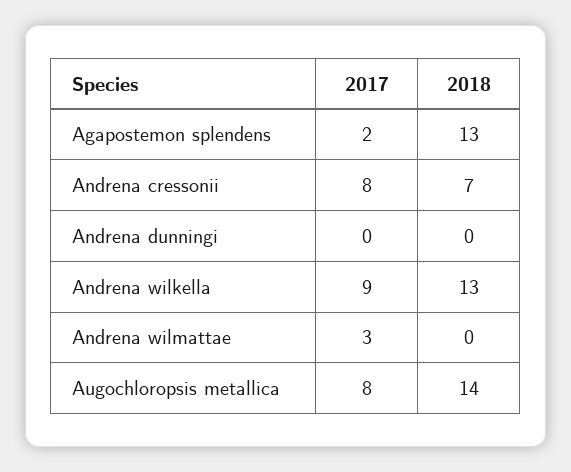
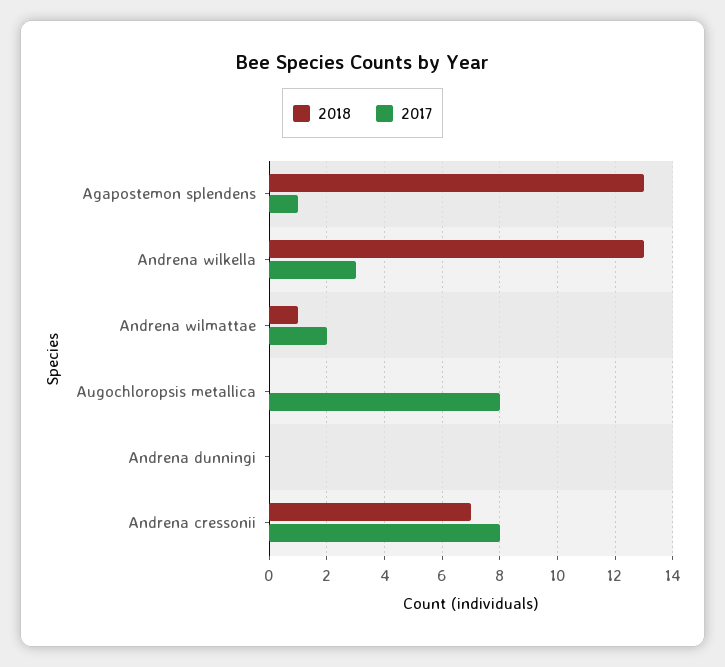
2017, Agapostemon splendens: 2 -> 1
2017, Andrena wilkella: 9 -> 3
2017, Andrena wilmattae: 3 -> 2
2018, Andrena wilmattae: 0 -> 1
2018, Augochloropsis metallica: 14 -> 0

